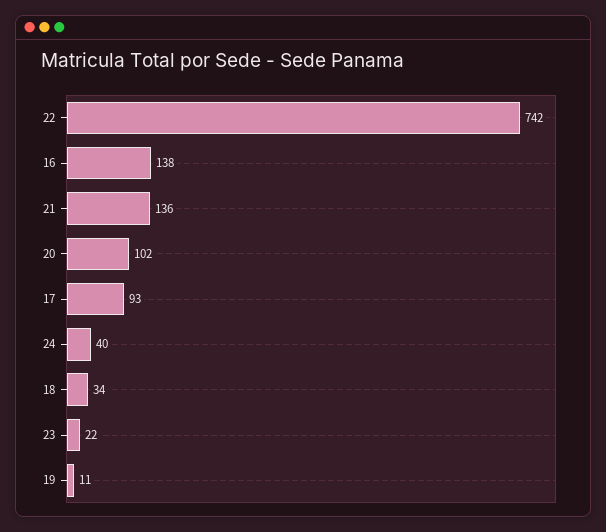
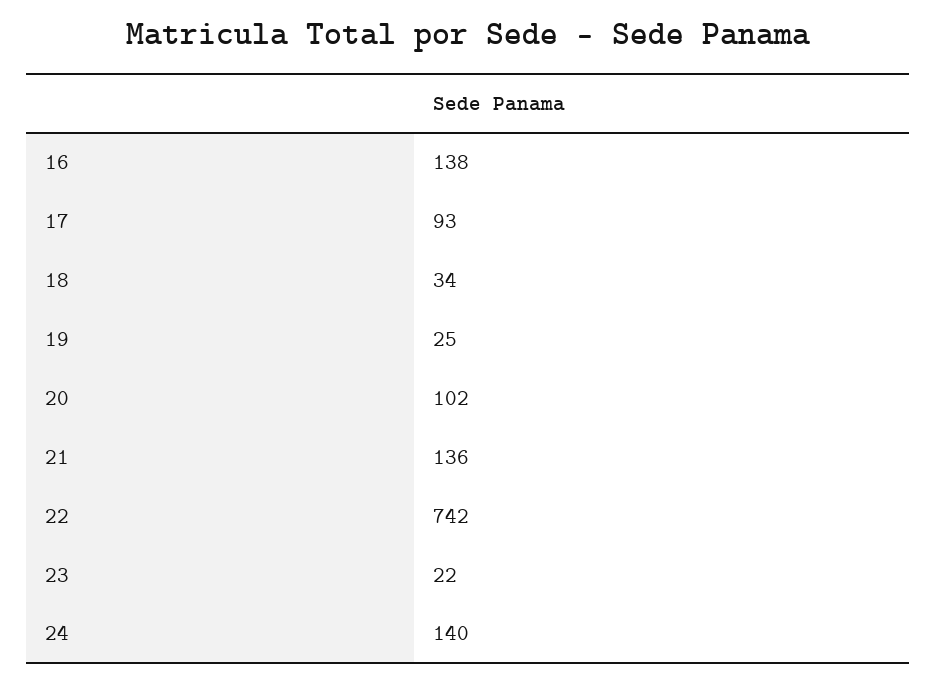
24: 40 -> 140
19: 11 -> 25

